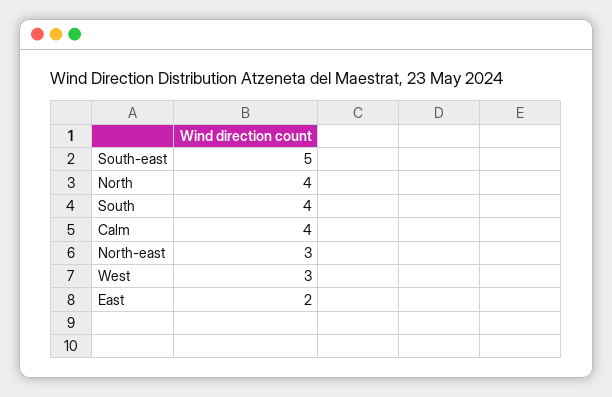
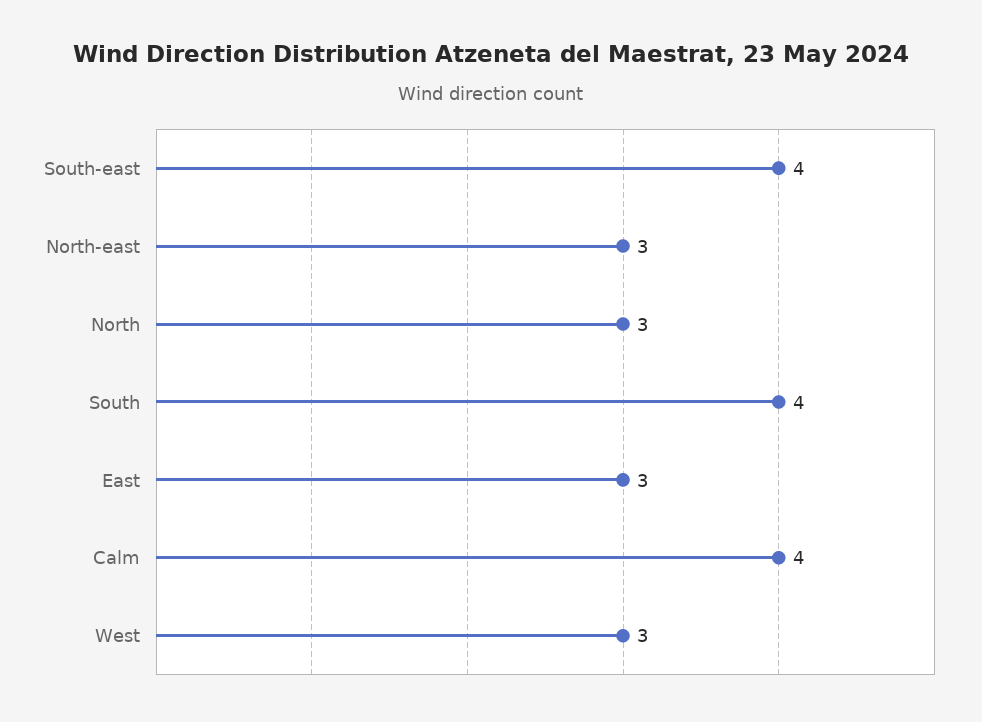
South-east: 5 -> 4
North: 4 -> 3
East: 2 -> 3

